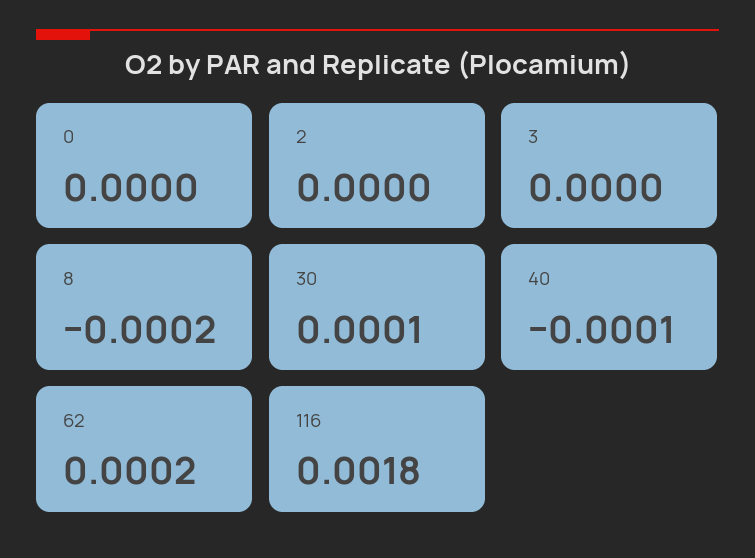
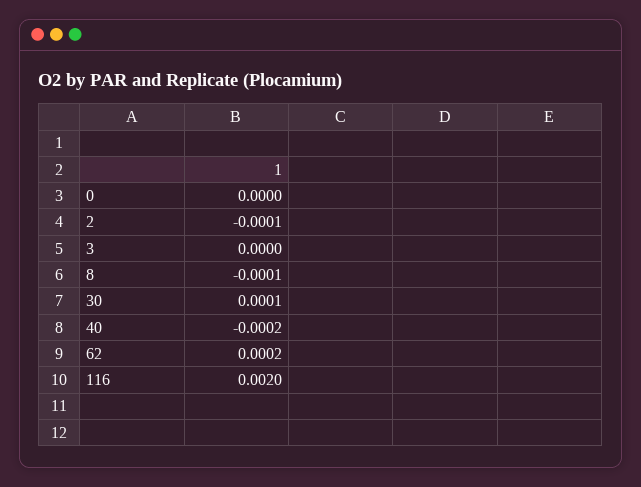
2: 0 -> -0.0001
8: -0.0002 -> -0.0001
40: -0.0001 -> -0.0002
116: 0.0018 -> 0.002

